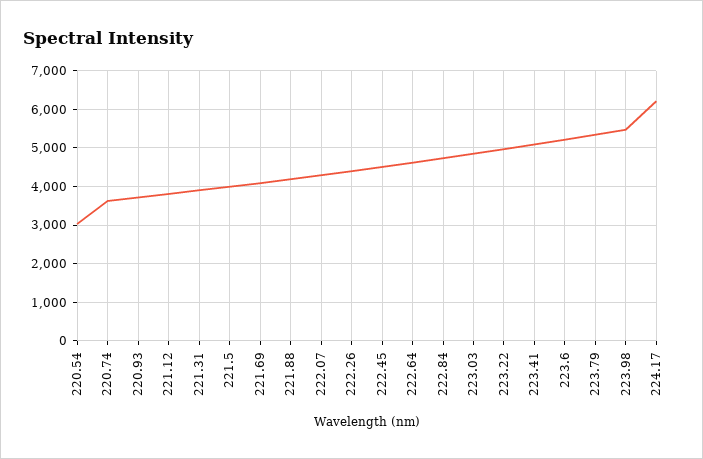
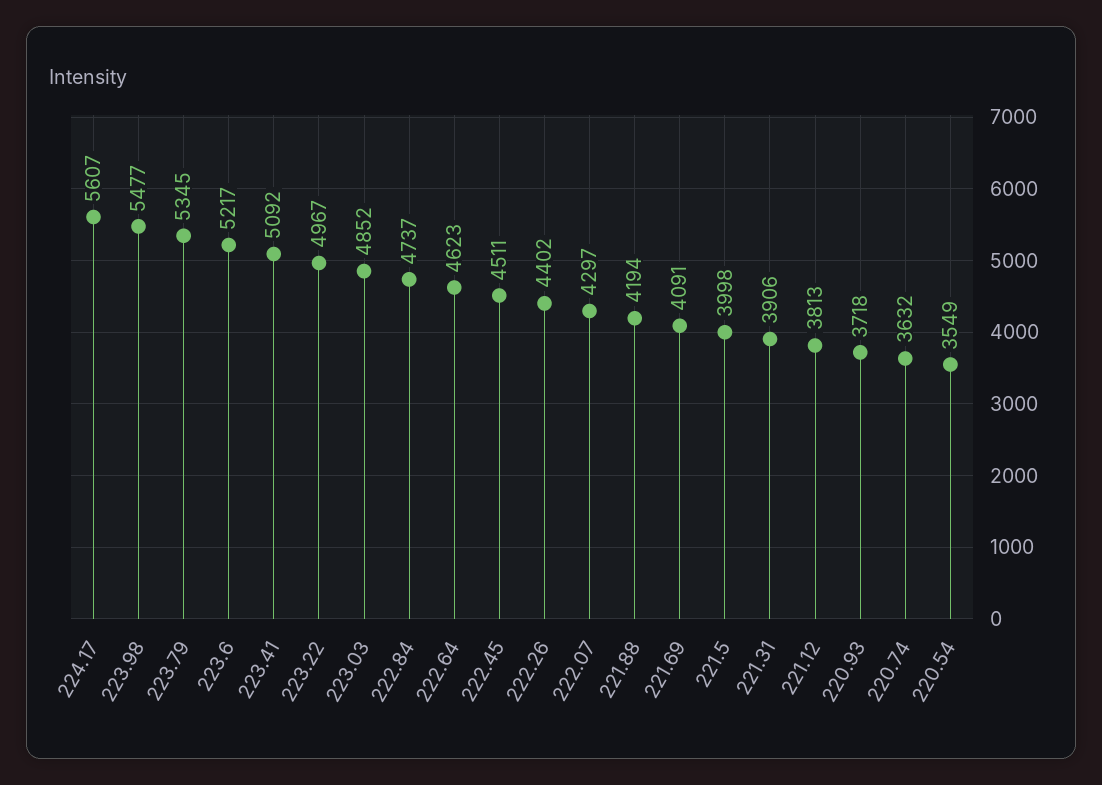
220.54: 3000 -> 3549
224.17: 6200 -> 5607

